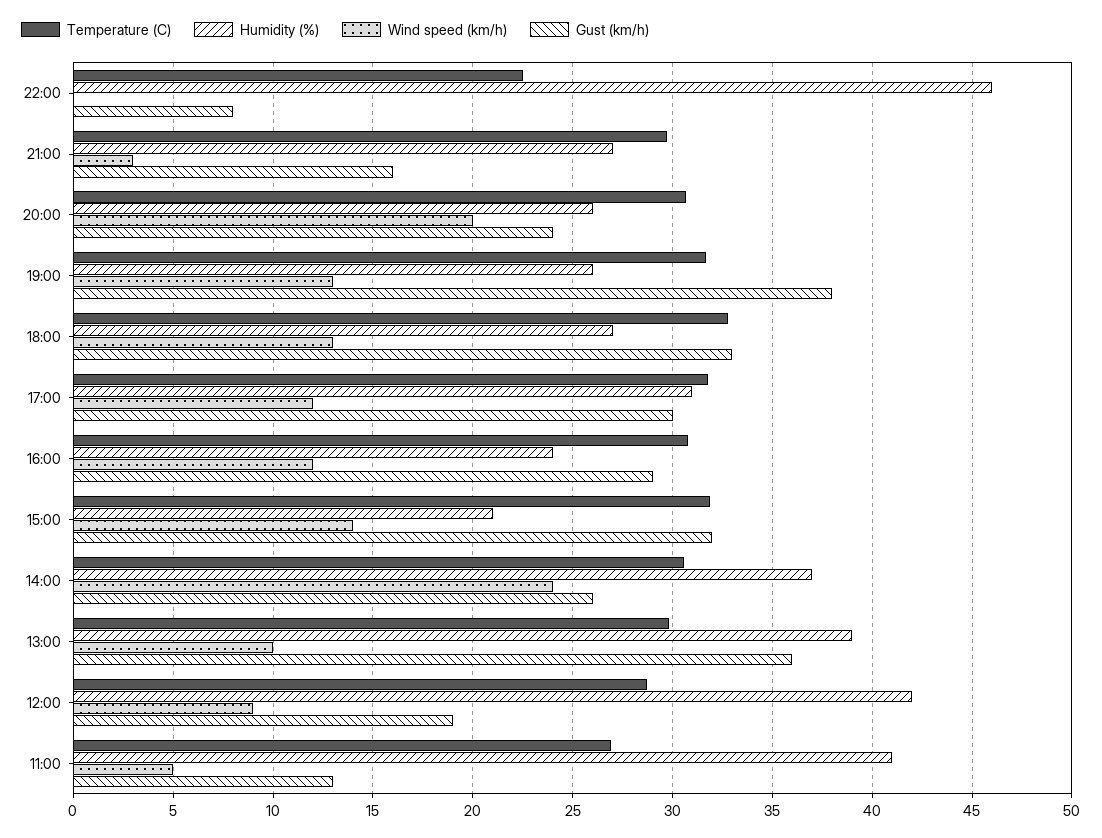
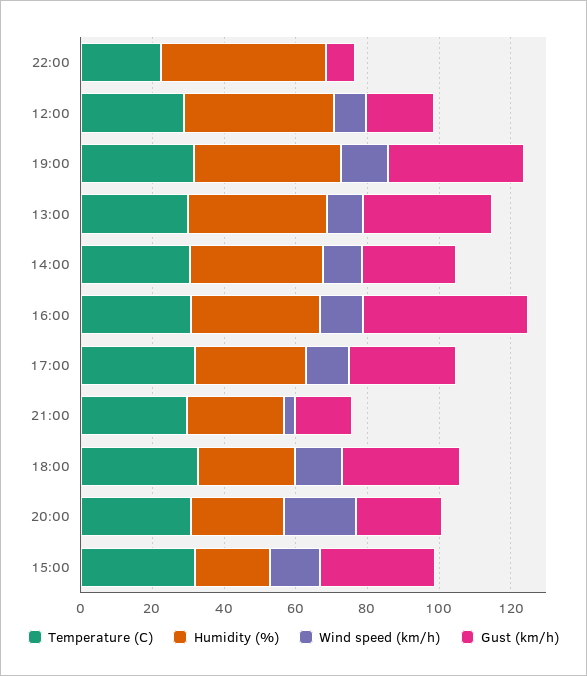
Humidity (%), 19:00: 26 -> 40
Humidity (%), 16:00: 24 -> 35
Gust (km/h), 16:00: 29 -> 45
Wind speed (km/h), 14:00: 24 -> 10
Temperature (C), 11:00: 27 -> none
Humidity (%), 11:00: 41 -> none
Wind speed (km/h), 11:00: 5 -> none
Gust (km/h), 11:00: 13 -> none

